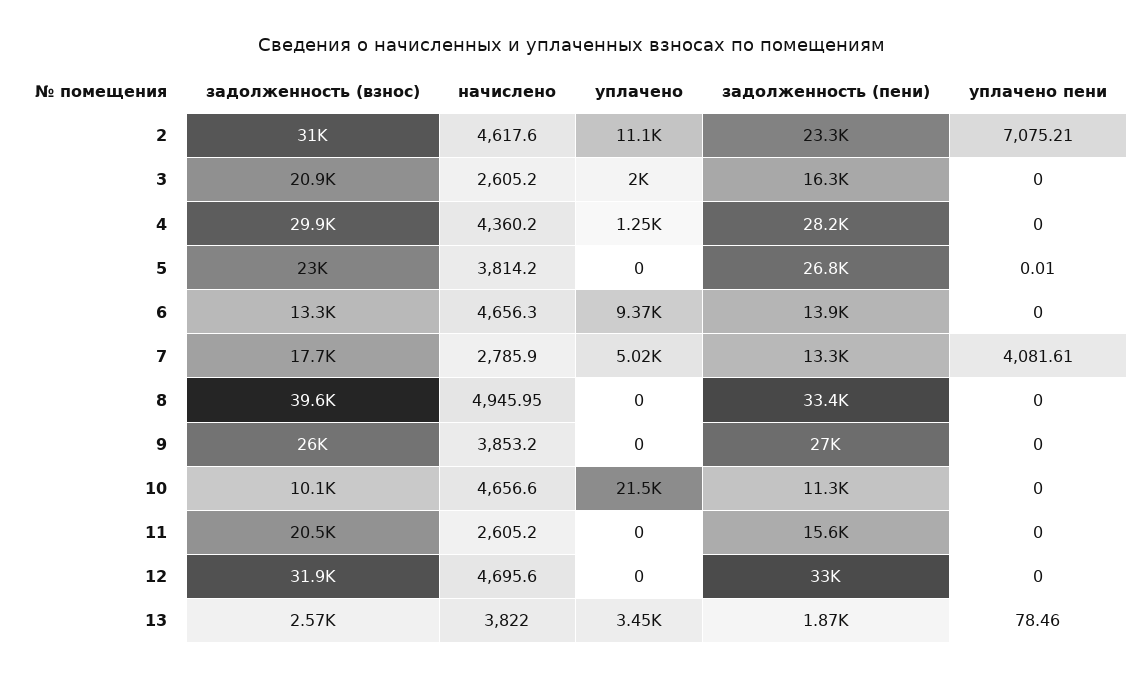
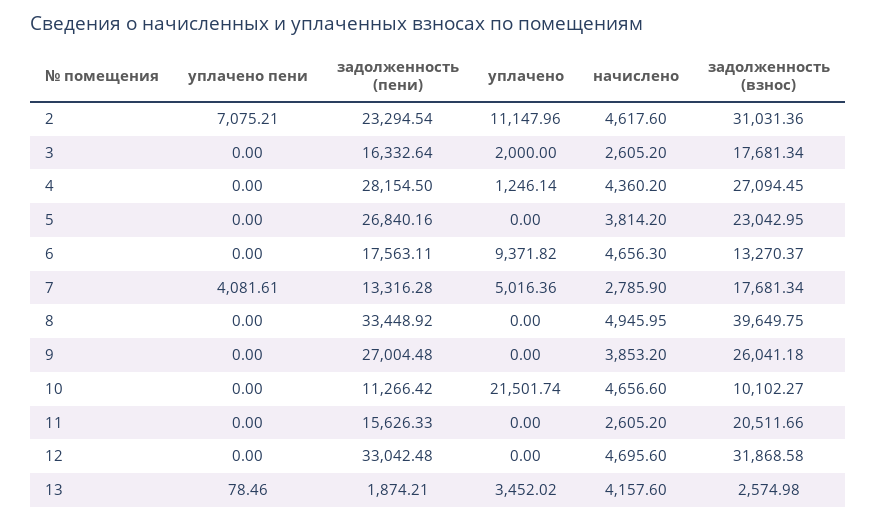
задолженность (взнос), 3: 20900 -> 17681.34
задолженность (взнос), 4: 29900 -> 27094.45
уплачено пени, 5: 0.01 -> 0
задолженность (пени), 6: 13900 -> 17563.11
начислено, 13: 3822 -> 4157.6

